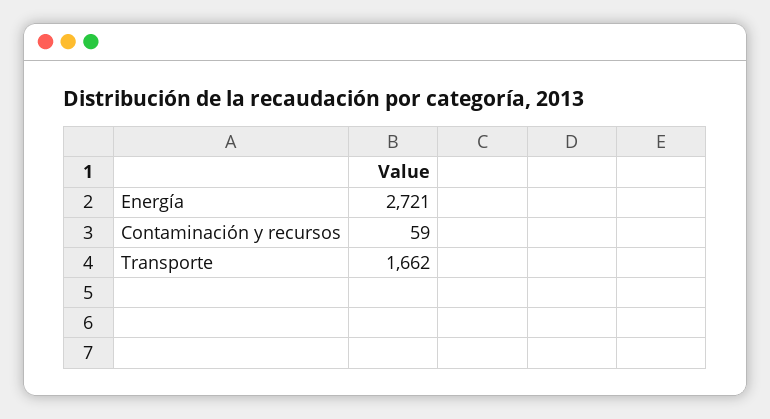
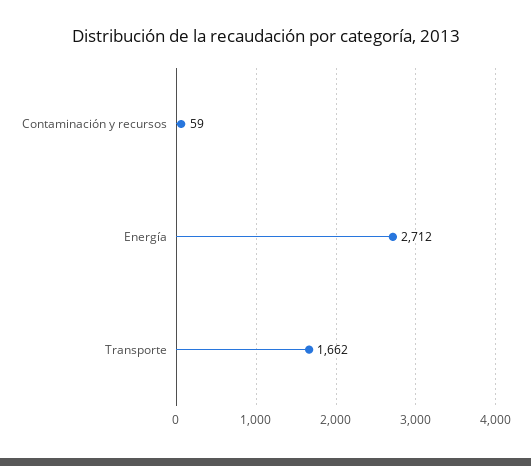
Energía: 2721 -> 2712

